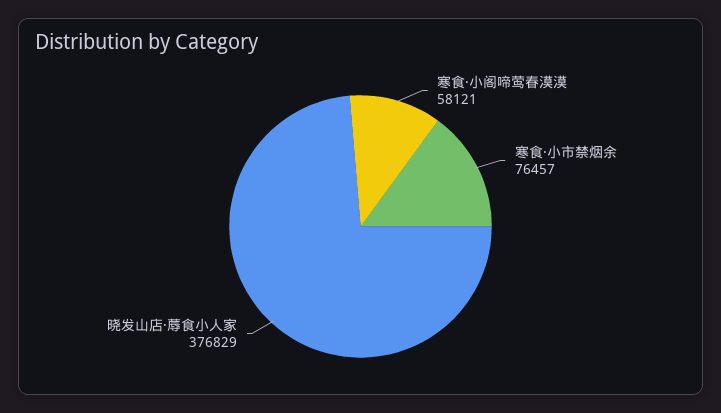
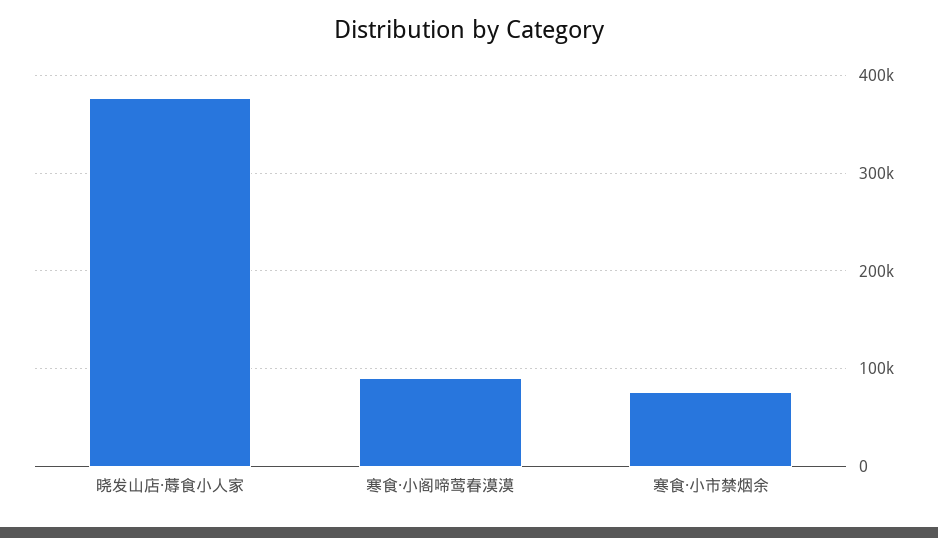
寒食·小阁啼莺春漠漠: 58121 -> 90000

